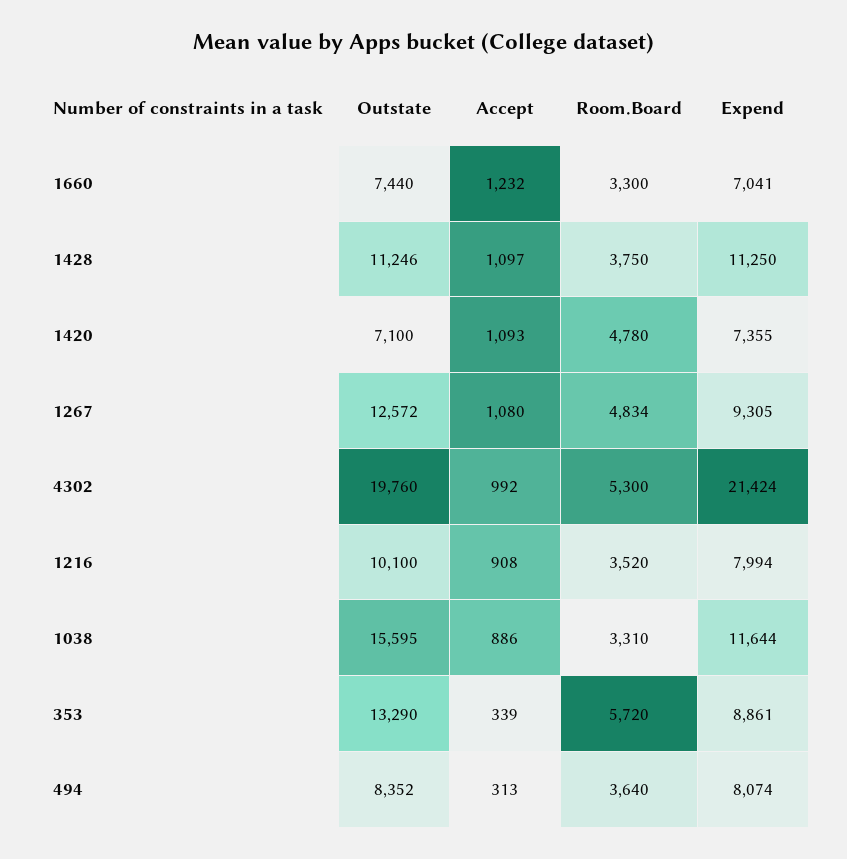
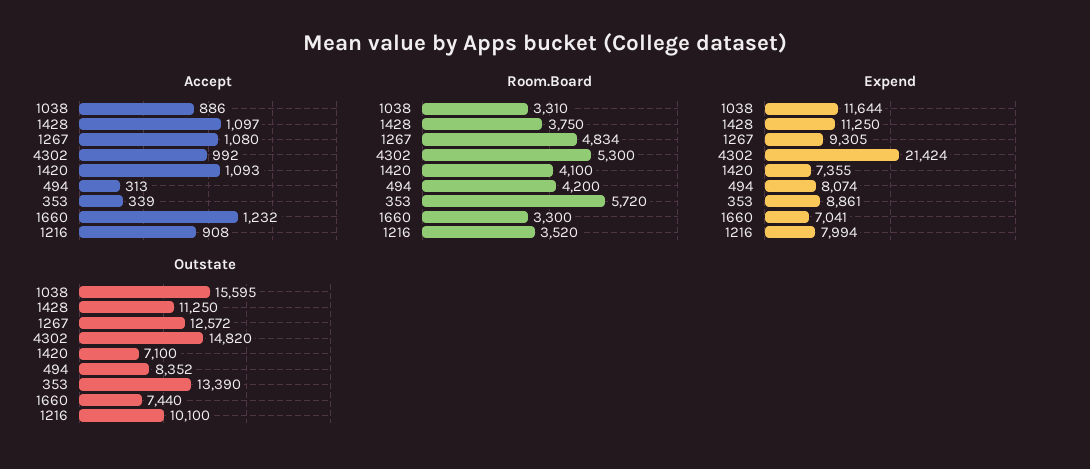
Outstate, 1428: 11246 -> 11250
Room.Board, 1420: 4780 -> 4100
Outstate, 4302: 19760 -> 14820
Outstate, 353: 13290 -> 13390
Room.Board, 494: 3640 -> 4200

